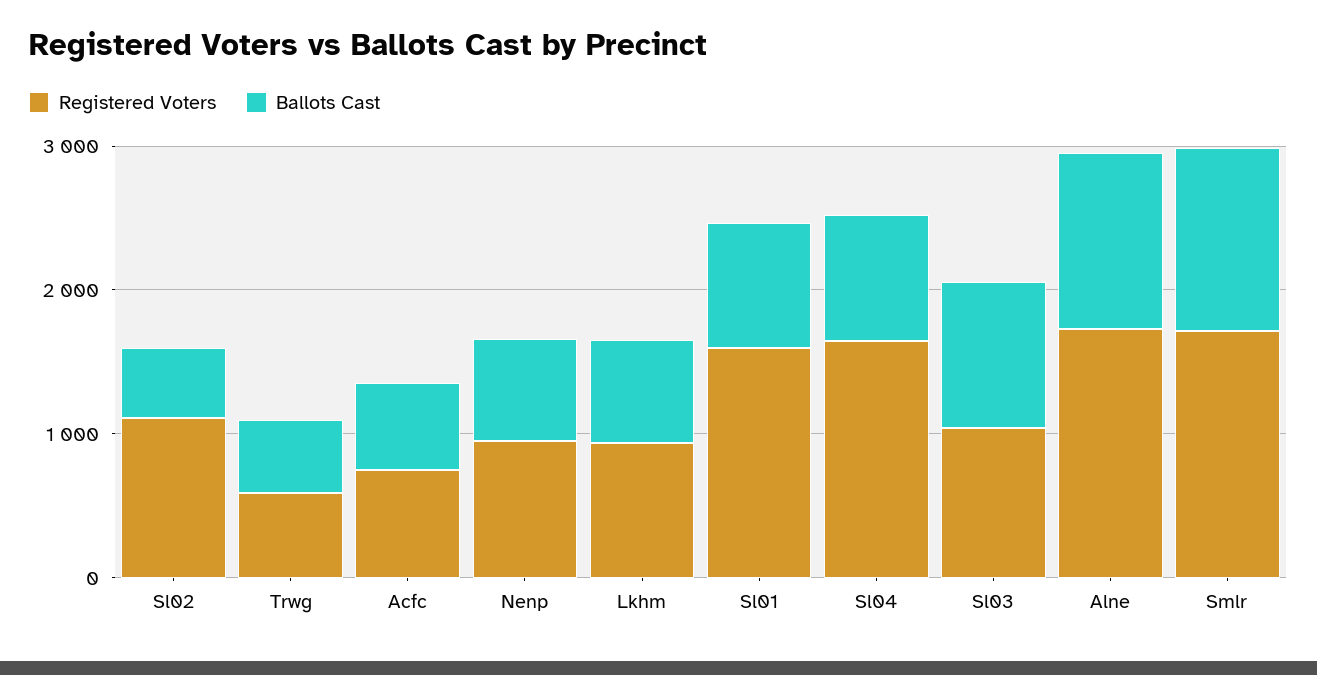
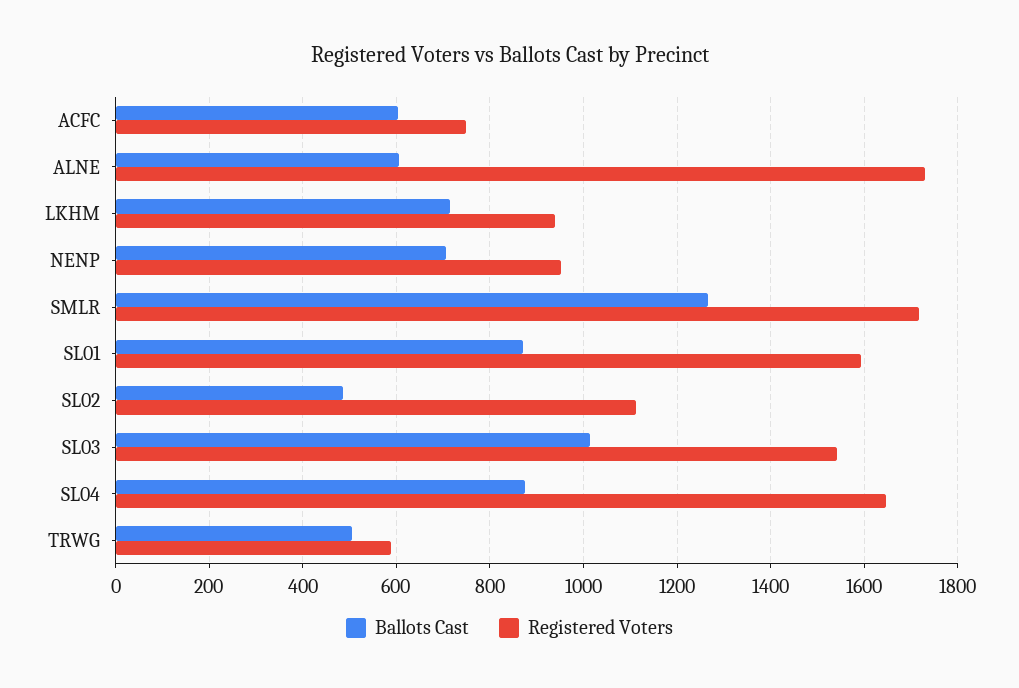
Registered Voters, Sl03: 1000 -> 1540
Ballots Cast, Alne: 1200 -> 600

